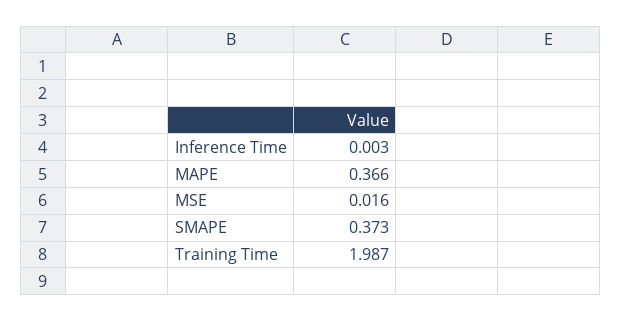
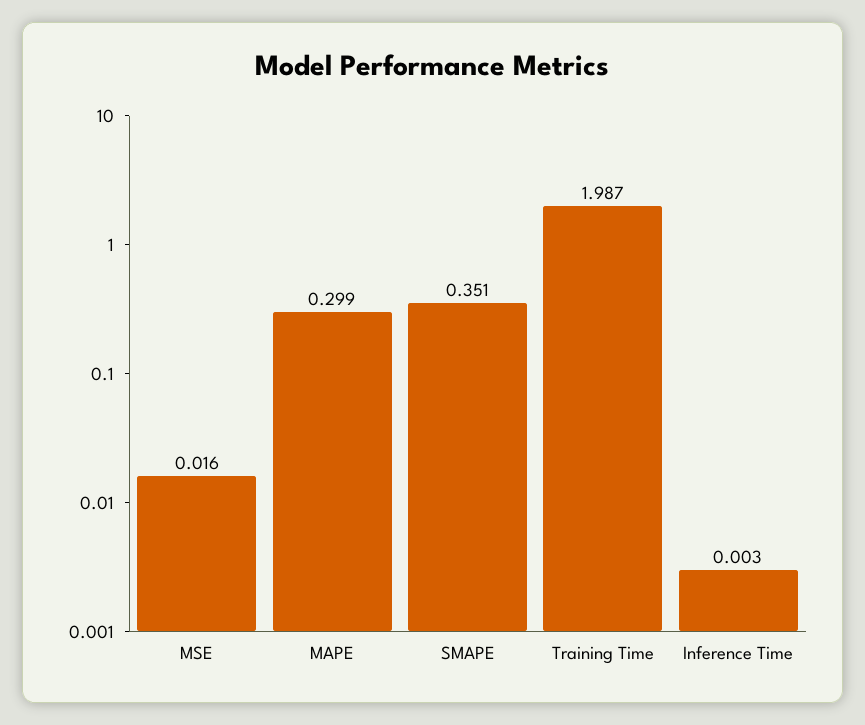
MAPE: 0.366 -> 0.299
SMAPE: 0.373 -> 0.351

